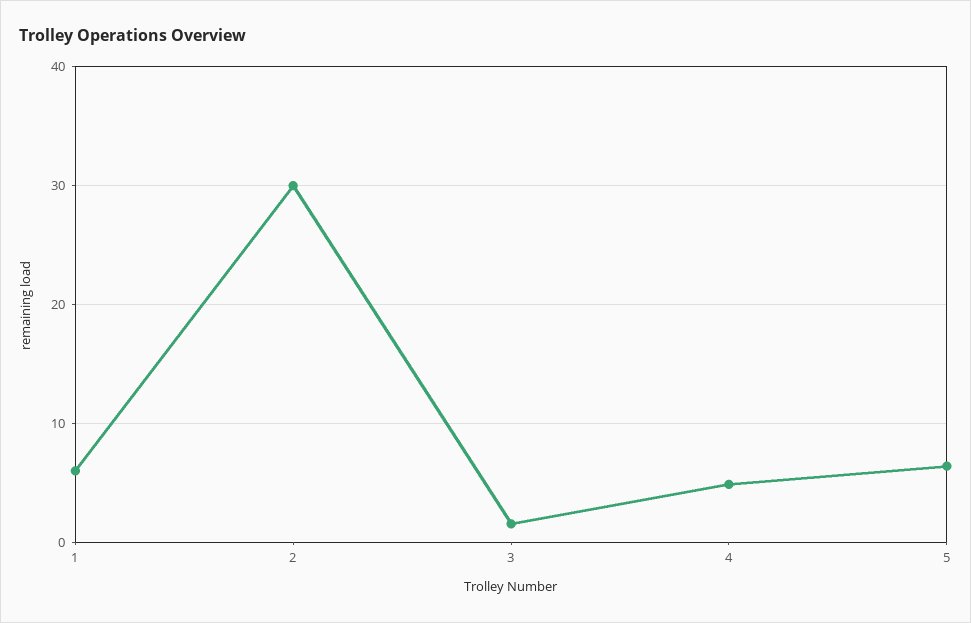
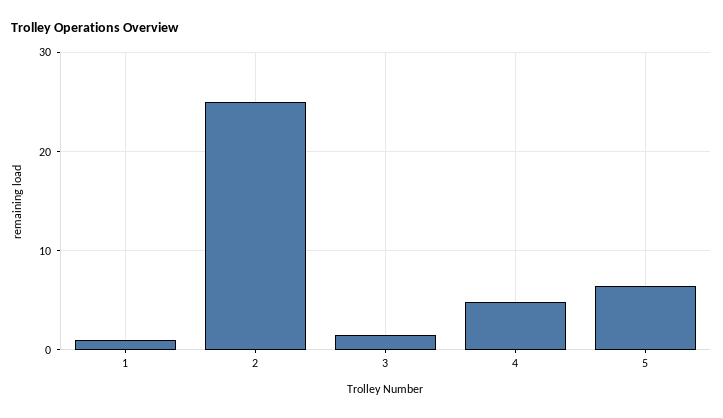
1: 6 -> 1
2: 30 -> 25

